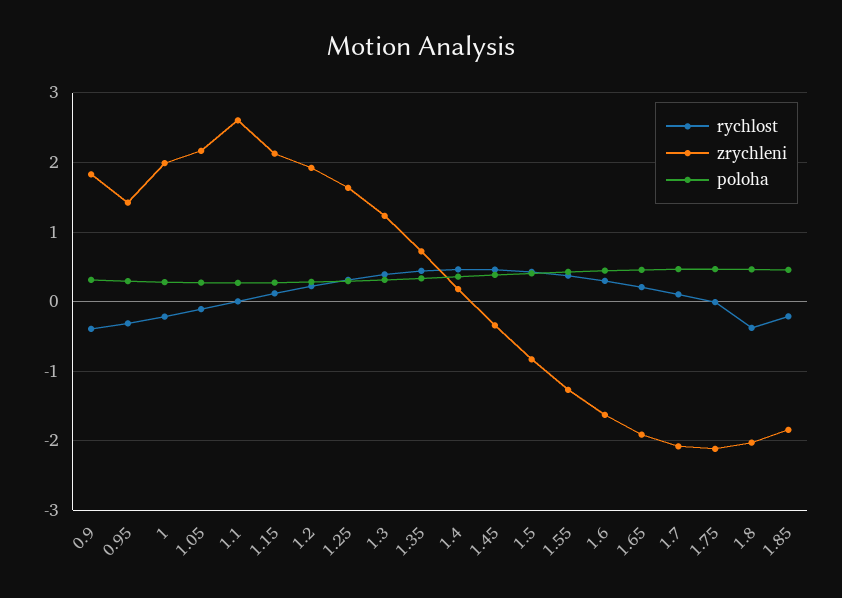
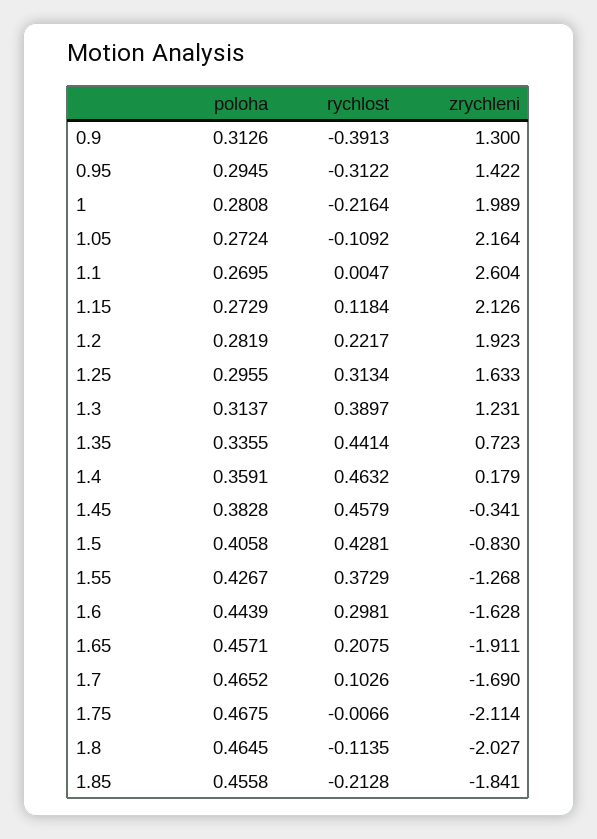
zrychleni, 0.9: 1.8 -> 1.3
zrychleni, 1.7: -2.1 -> -1.69
rychlost, 1.8: -0.4 -> -0.1135

